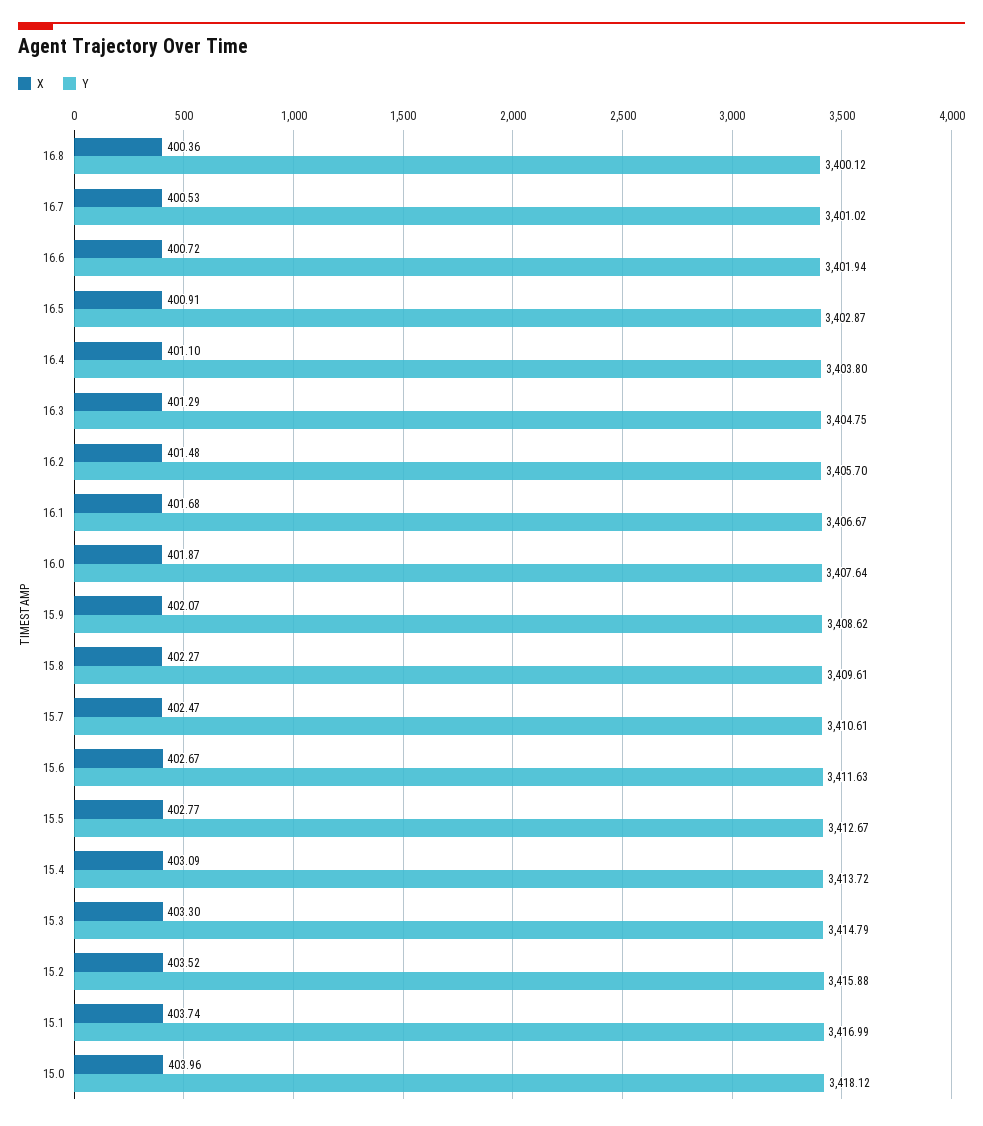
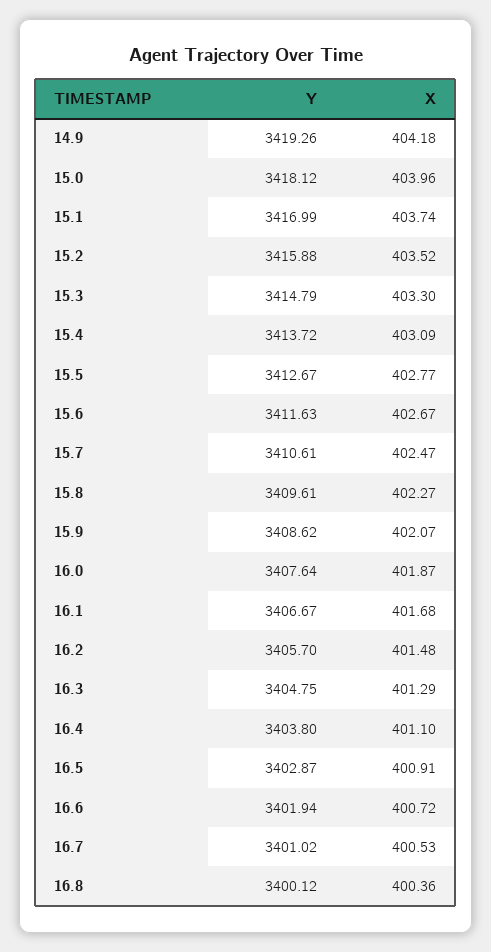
Y, 14.9: none -> 3419.26
X, 14.9: none -> 404.18

